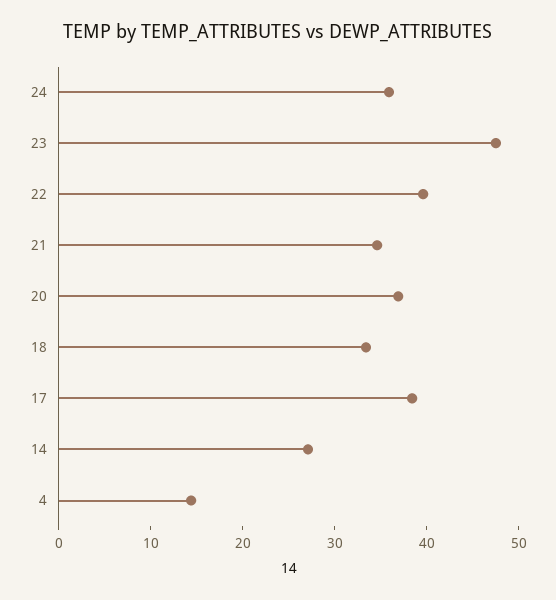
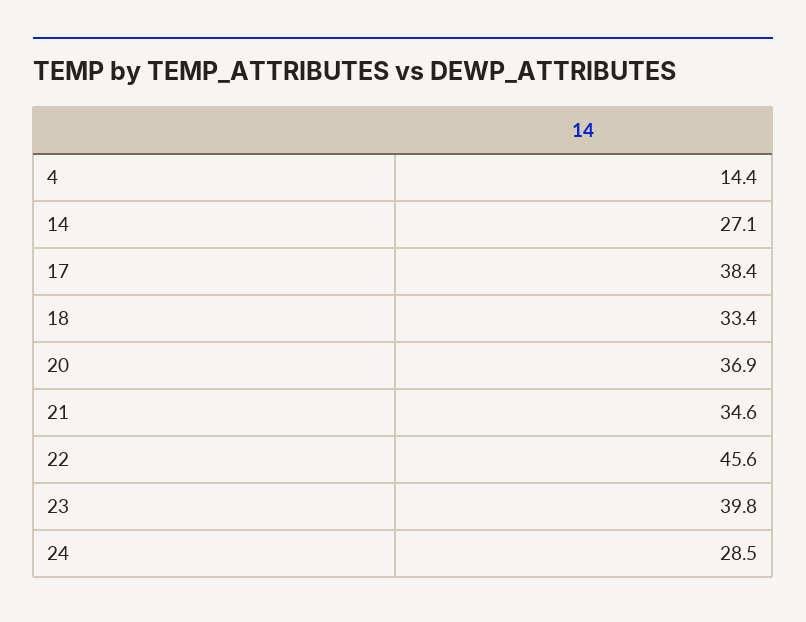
24: 36 -> 28.5
23: 48 -> 39.8
22: 40 -> 45.6

